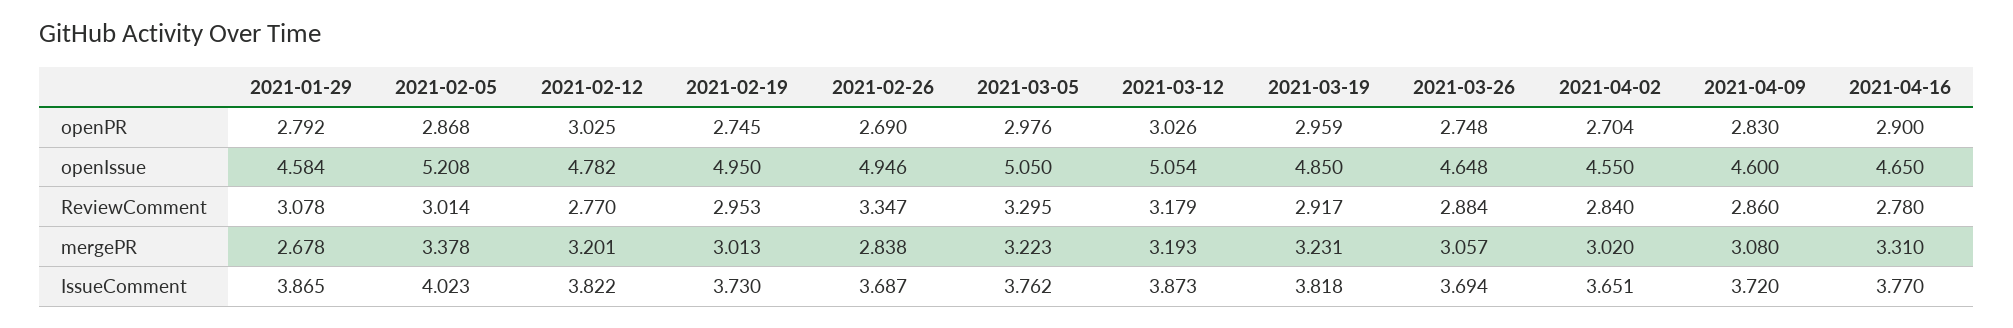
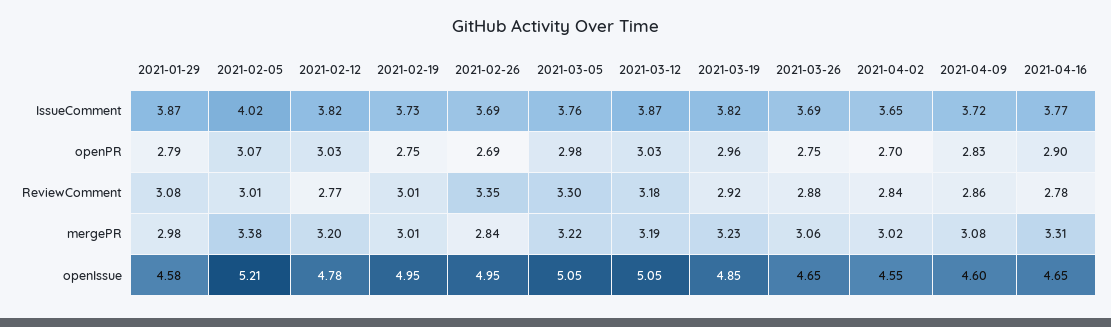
2021-02-05, openPR: 2.868 -> 3.07
2021-02-19, ReviewComment: 2.953 -> 3.01
2021-01-29, mergePR: 2.678 -> 2.98

